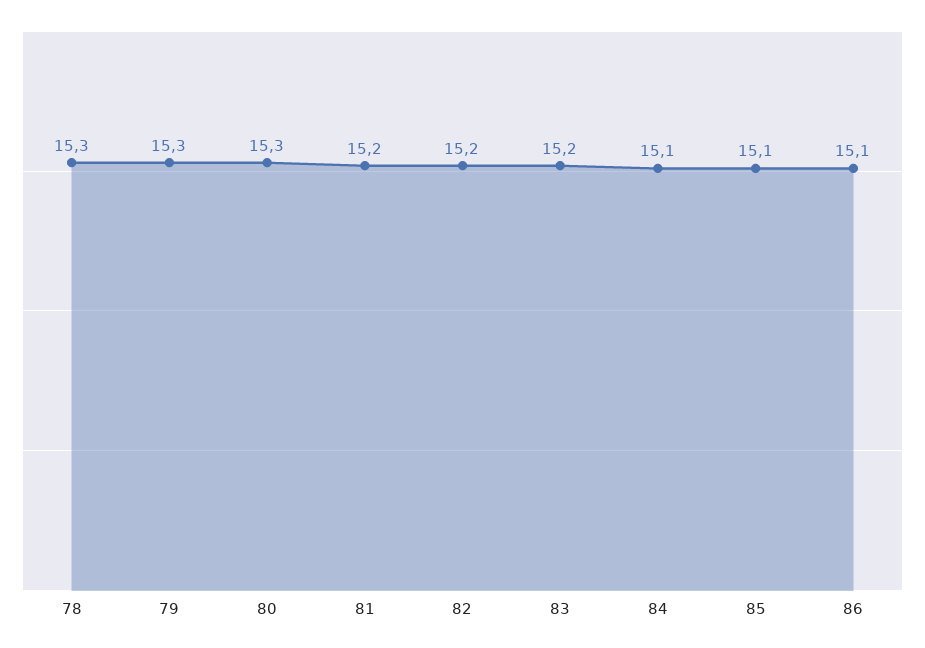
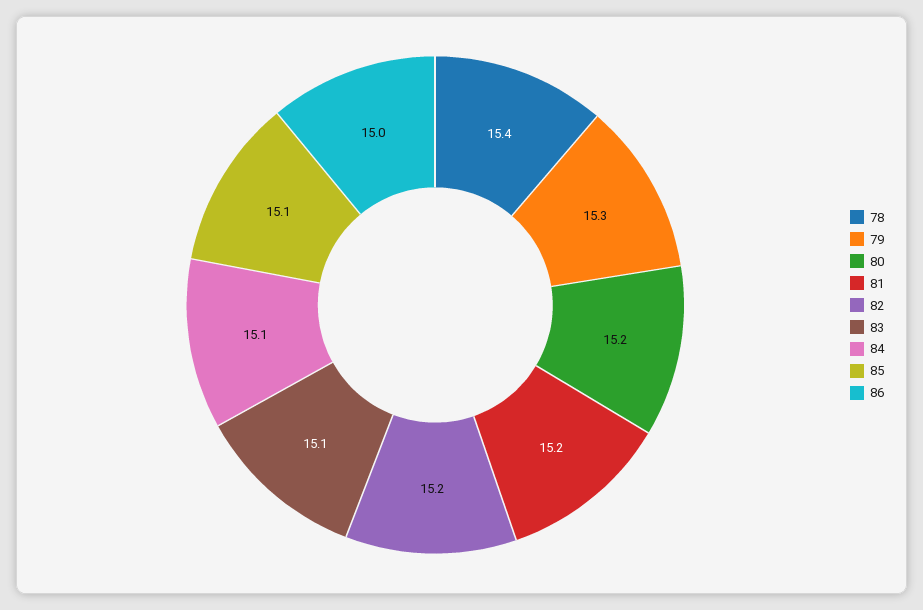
78: 15.3 -> 15.4
80: 15.3 -> 15.2
83: 15.2 -> 15.1
86: 15.1 -> 15

